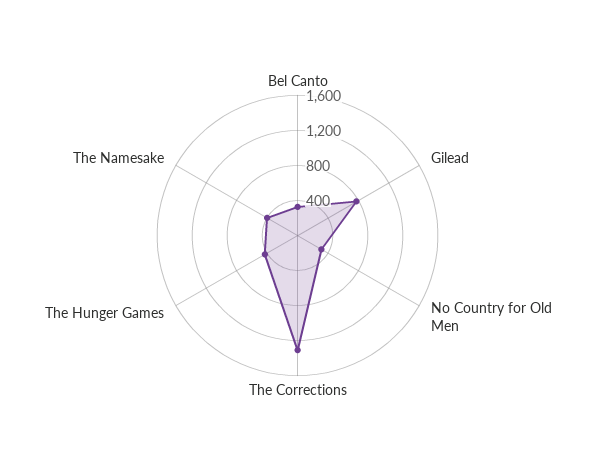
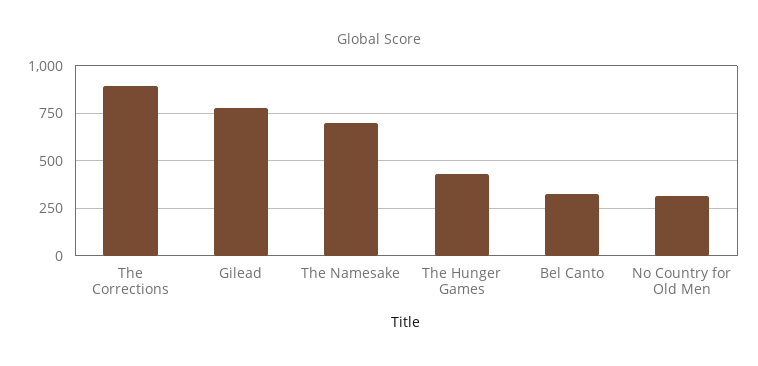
The Corrections: 1300 -> 900
The Namesake: 400 -> 700

